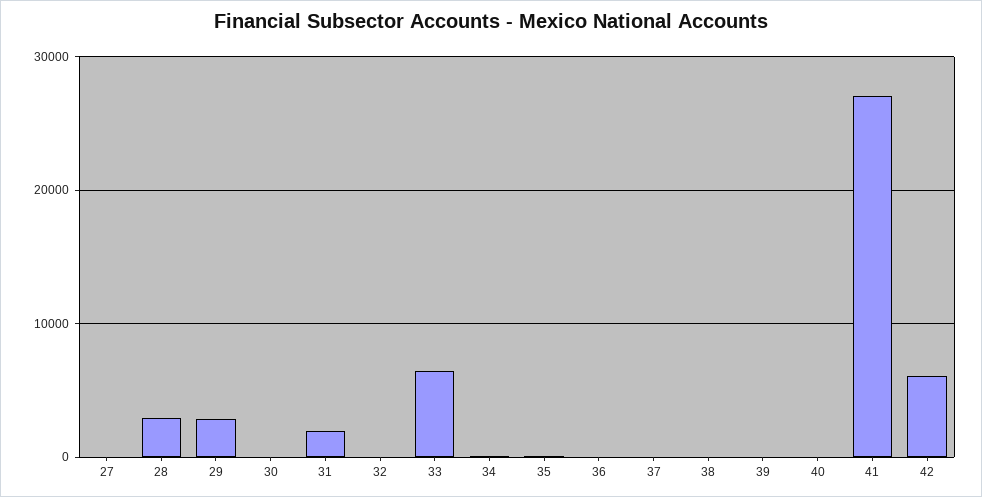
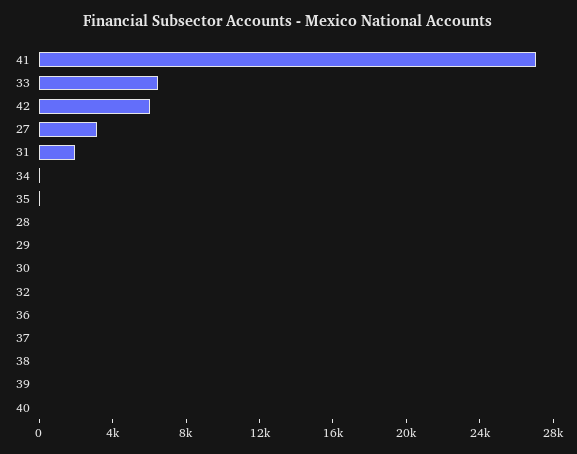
27: 0 -> 3000
28: 3000 -> 0
29: 3000 -> 0

